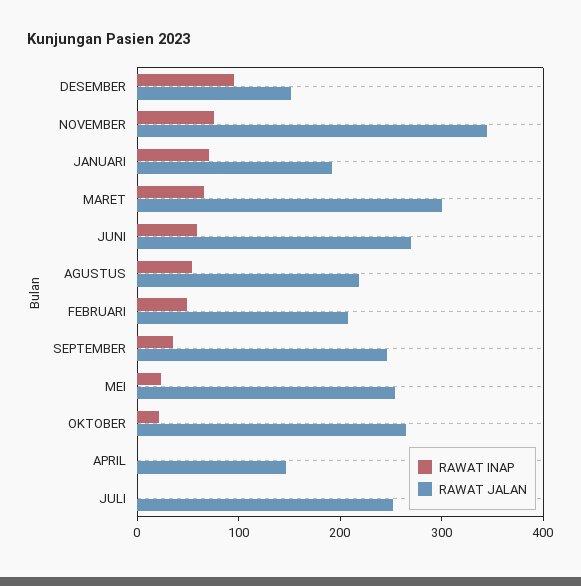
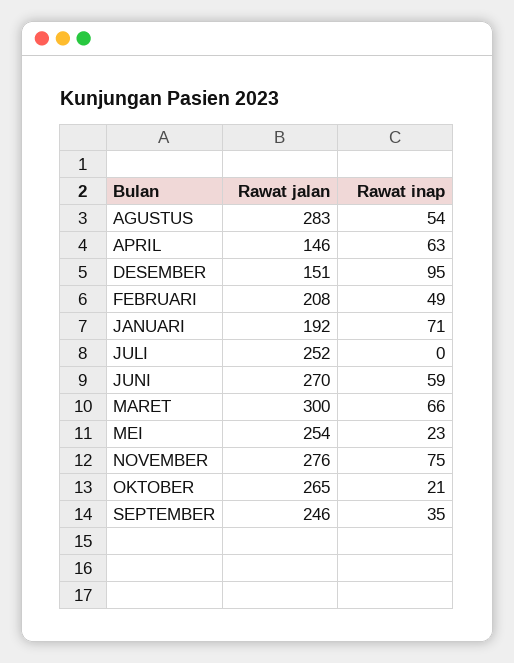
RAWAT JALAN, NOVEMBER: 340 -> 276
RAWAT JALAN, AGUSTUS: 220 -> 283
RAWAT INAP, APRIL: 0 -> 63

